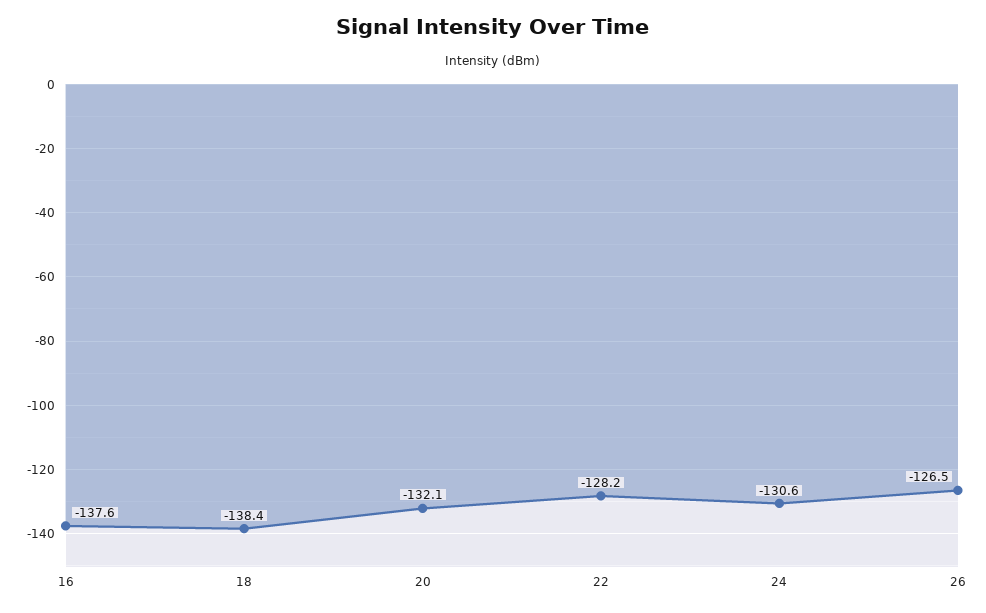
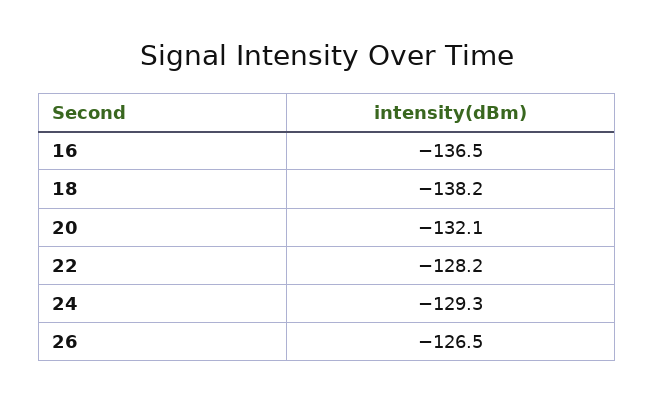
16: -137.6 -> -136.5
18: -138.4 -> -138.2
24: -130.6 -> -129.3

